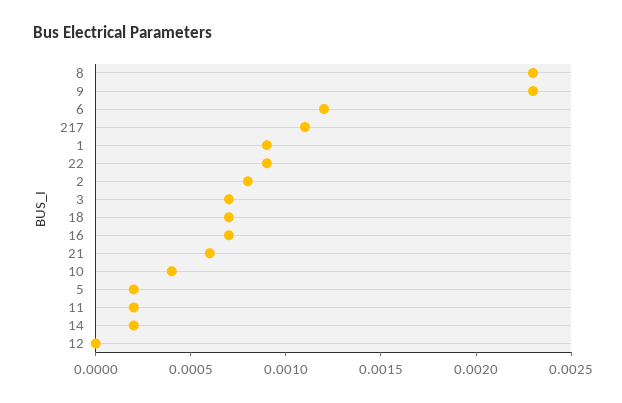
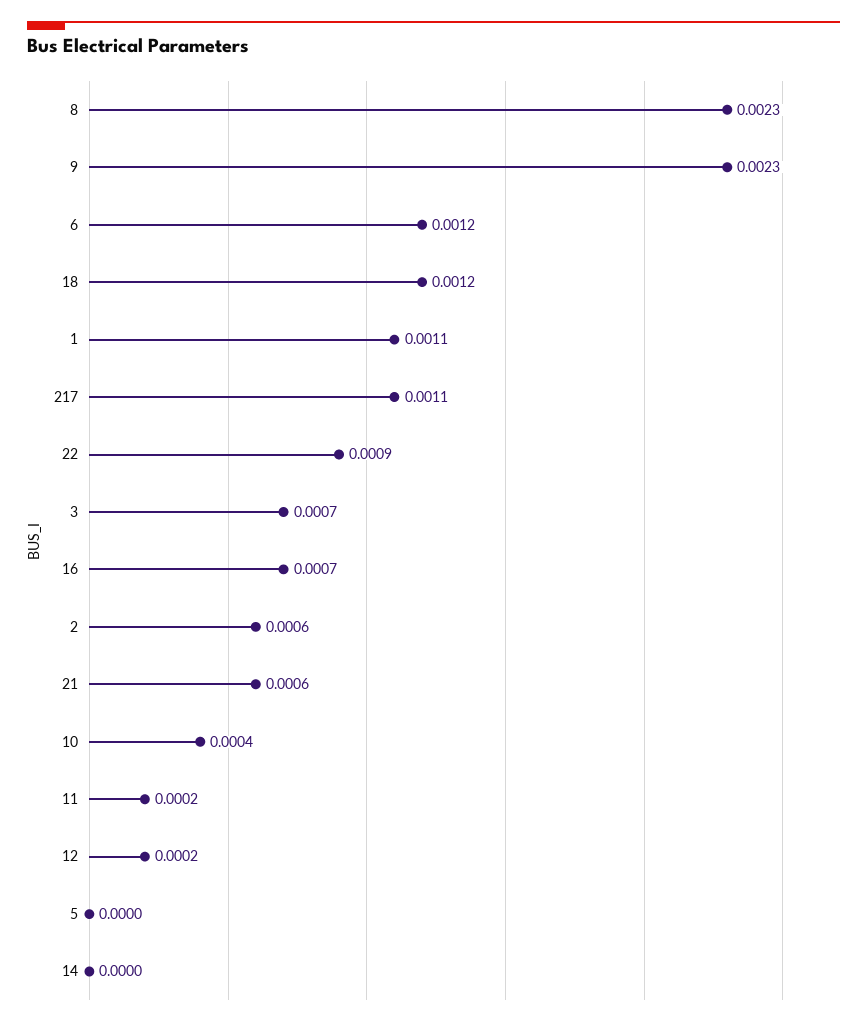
1: 0.0009 -> 0.0011
2: 0.0008 -> 0.0006
18: 0.0007 -> 0.0012
5: 0.0002 -> 0
14: 0.0002 -> 0
12: 0 -> 0.0002

